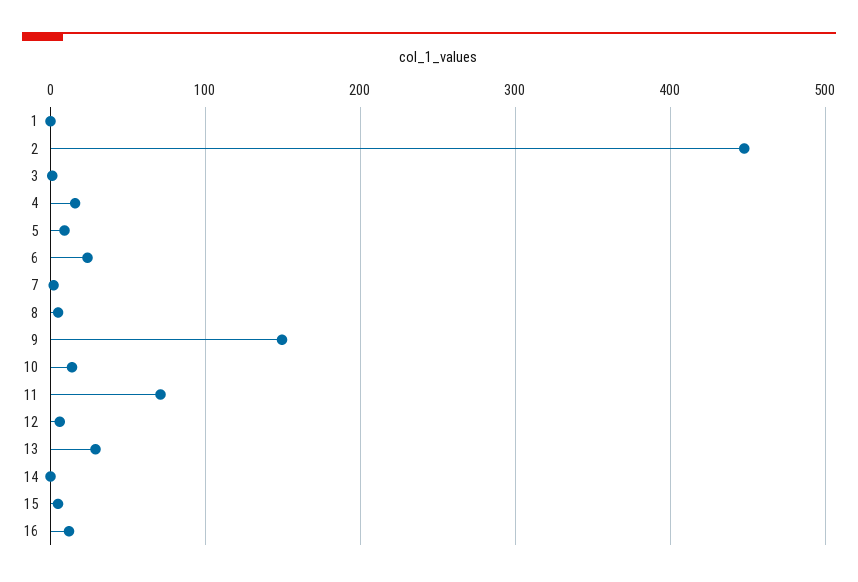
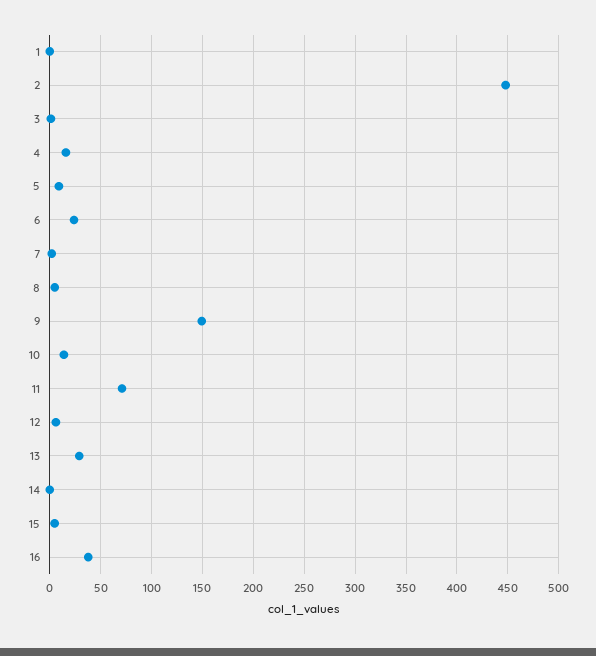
16: 10 -> 40

